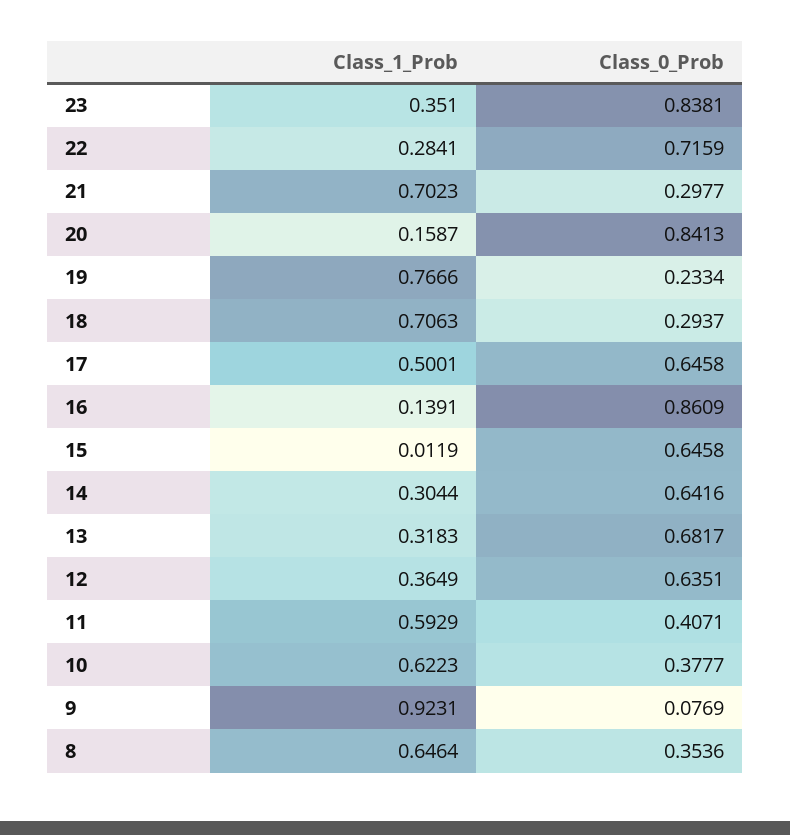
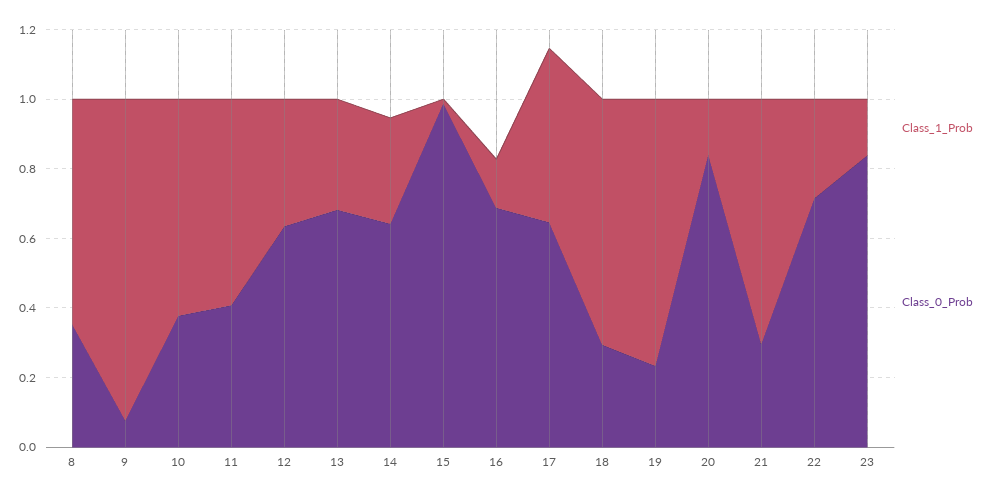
Class_1_Prob, 23: 0.351 -> 0.15
Class_0_Prob, 16: 0.8609 -> 0.7
Class_0_Prob, 15: 0.6458 -> 1

